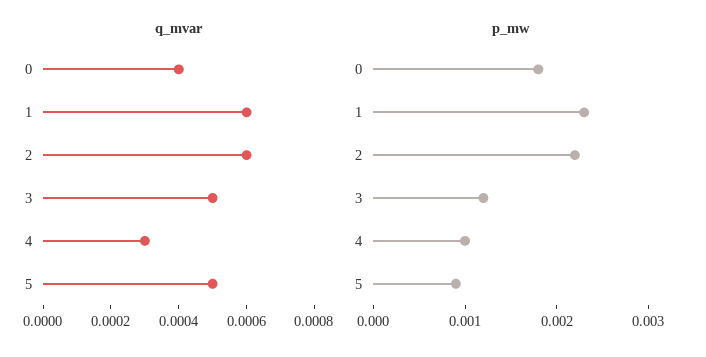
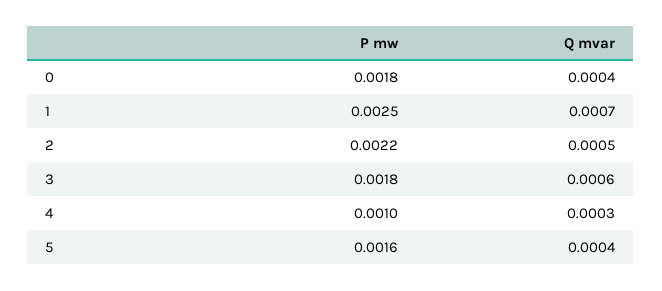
q_mvar, 1: 0.0006 -> 0.0007
q_mvar, 2: 0.0006 -> 0.0005
q_mvar, 3: 0.0005 -> 0.0006
q_mvar, 5: 0.0005 -> 0.0004
p_mw, 1: 0.0023 -> 0.0025
p_mw, 3: 0.0012 -> 0.0018
p_mw, 5: 0.0009 -> 0.0016

